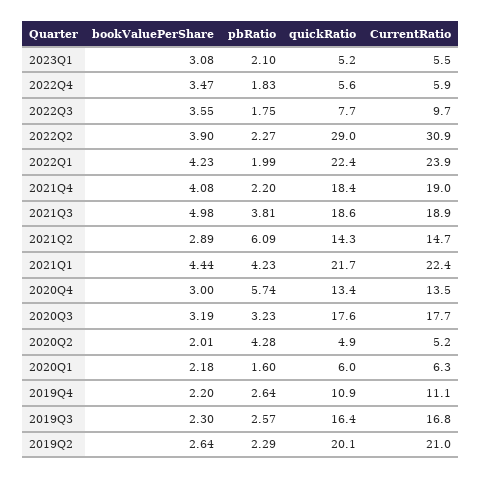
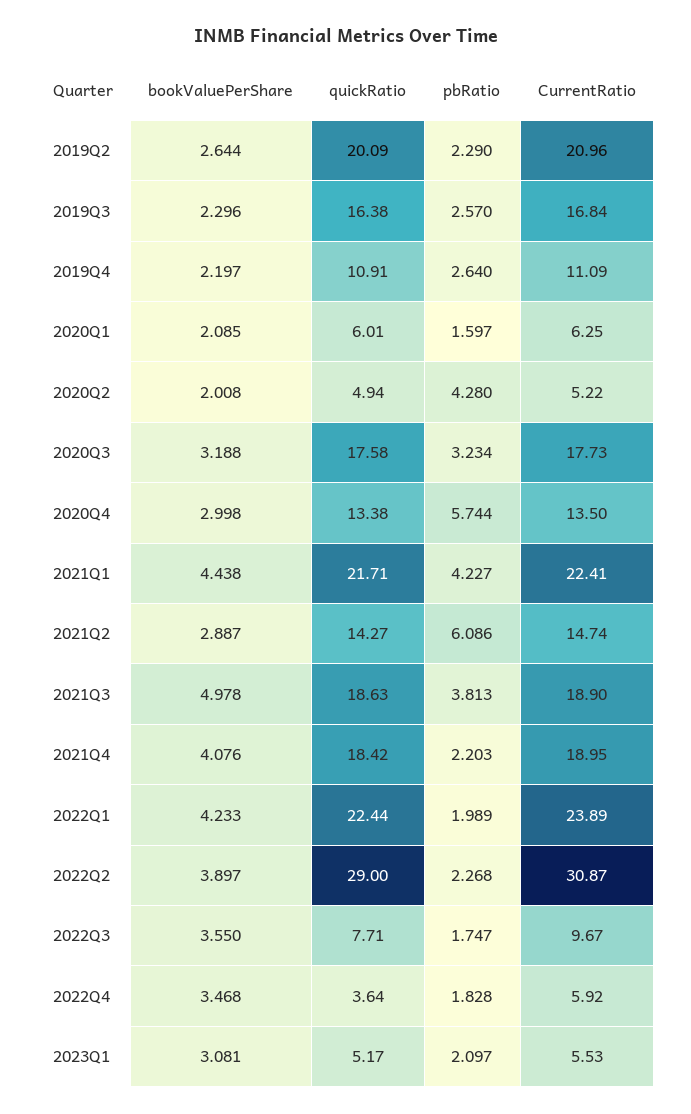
quickRatio, 2022Q4: 5.6 -> 3.64
bookValuePerShare, 2020Q1: 2.18 -> 2.085

